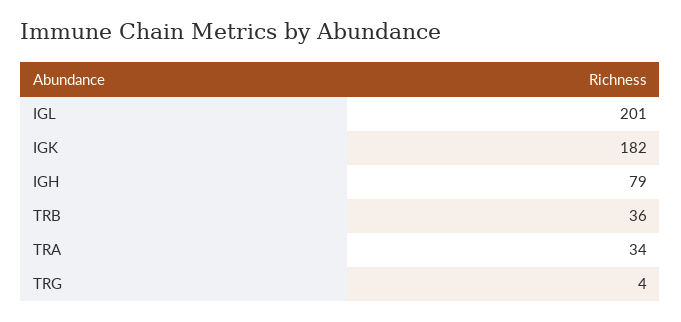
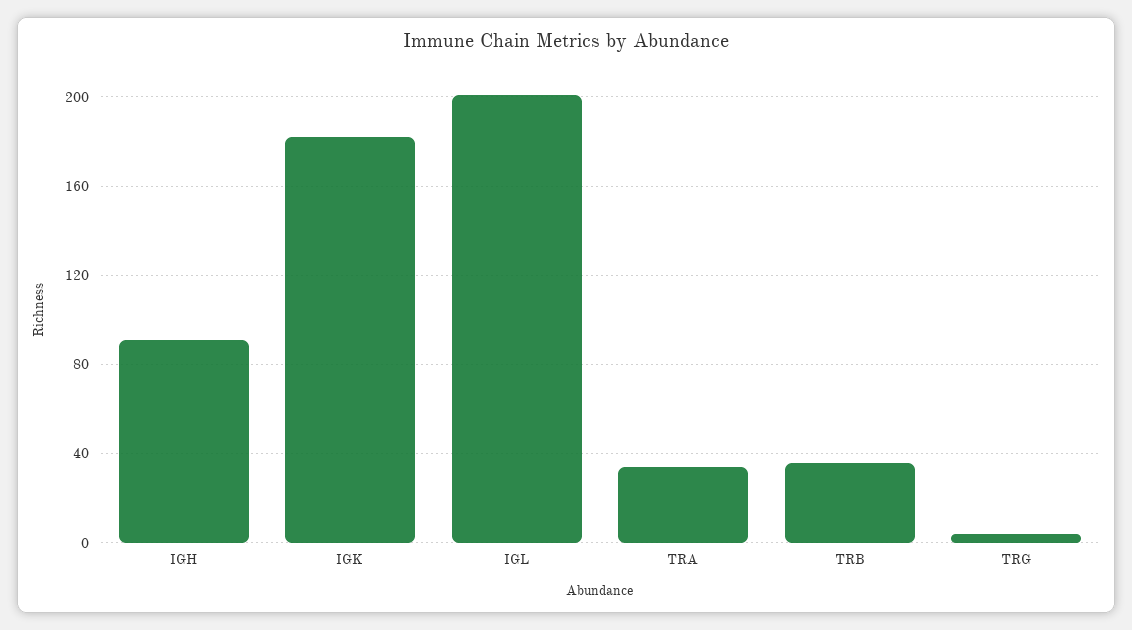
IGH: 79 -> 90

